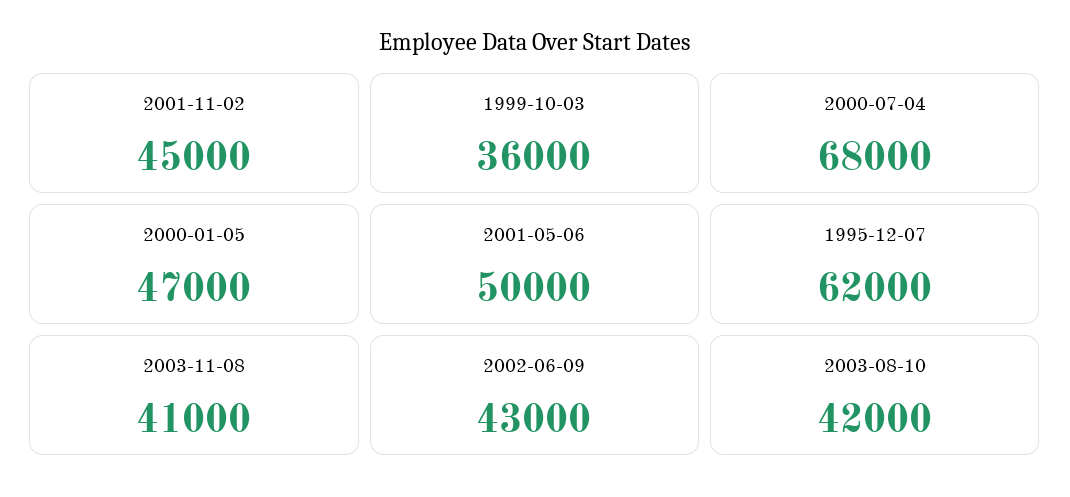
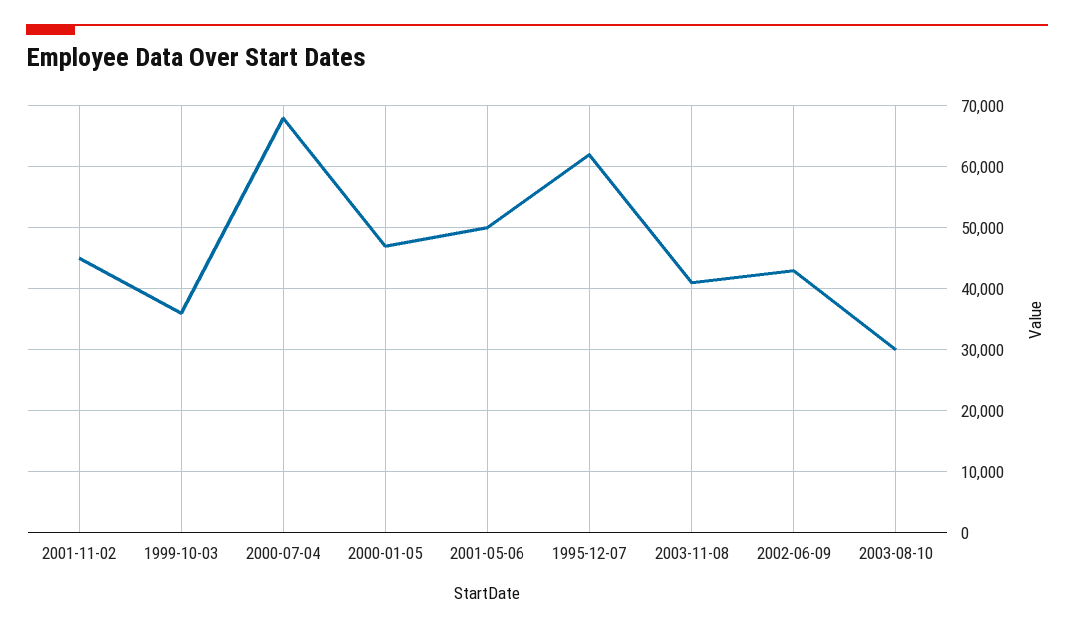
2003-08-10: 42000 -> 30000

